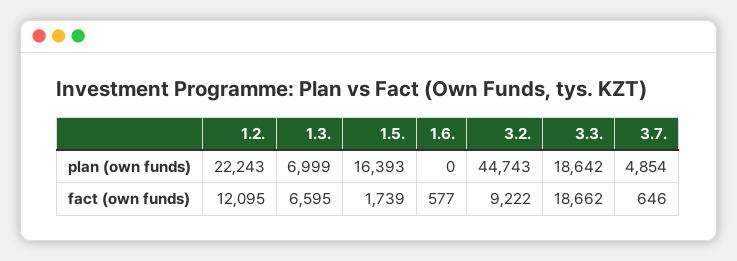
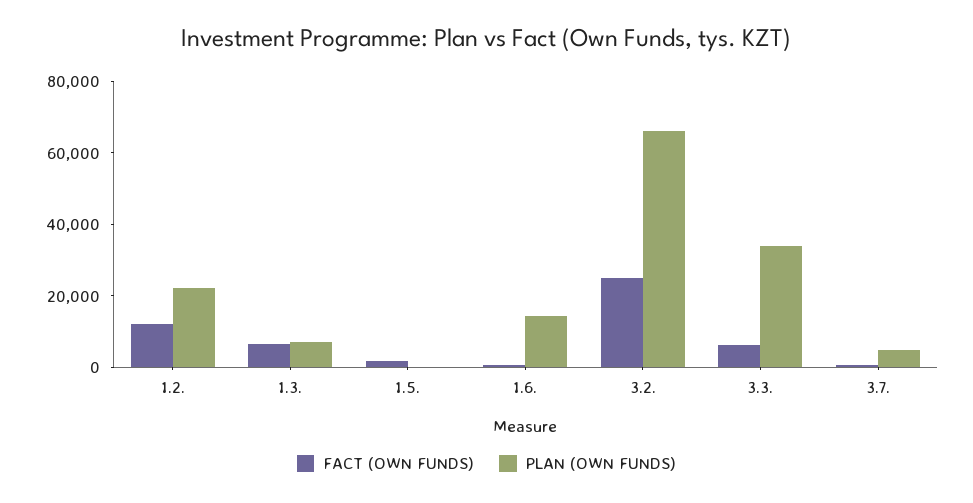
plan (own funds), 1.5.: 16393 -> 0
plan (own funds), 1.6.: 0 -> 15000
plan (own funds), 3.2.: 44743 -> 65000
plan (own funds), 3.3.: 18642 -> 35000
fact (own funds), 3.2.: 9222 -> 25000
fact (own funds), 3.3.: 18662 -> 5000

